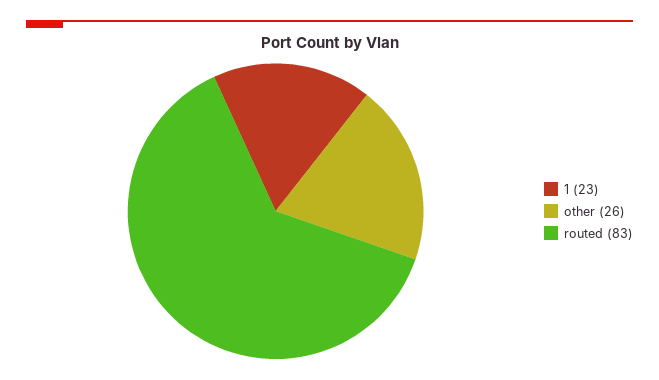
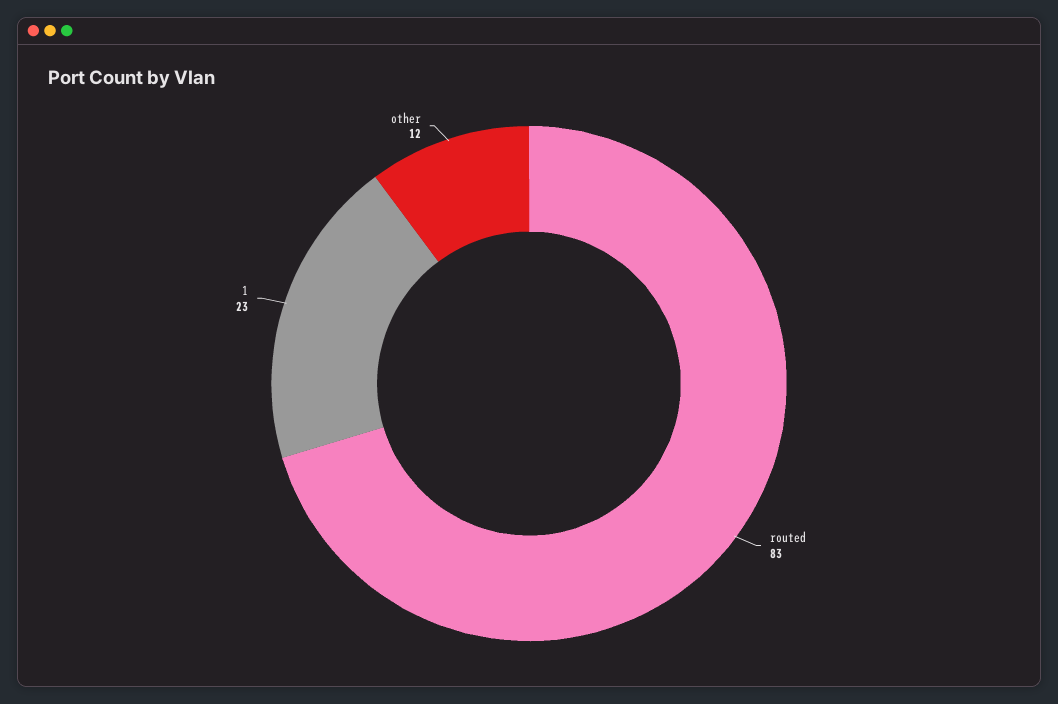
other: 26 -> 12

